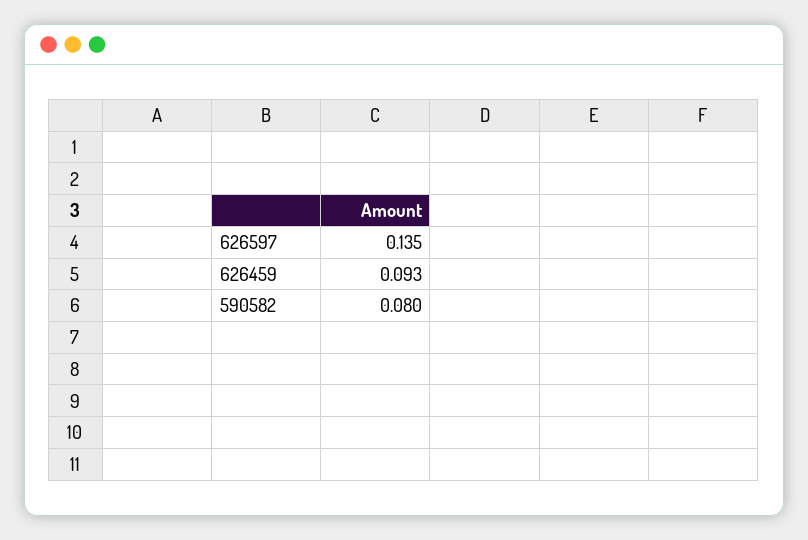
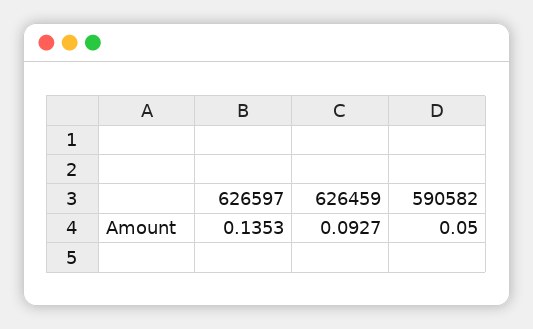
590582: 0.08 -> 0.05

